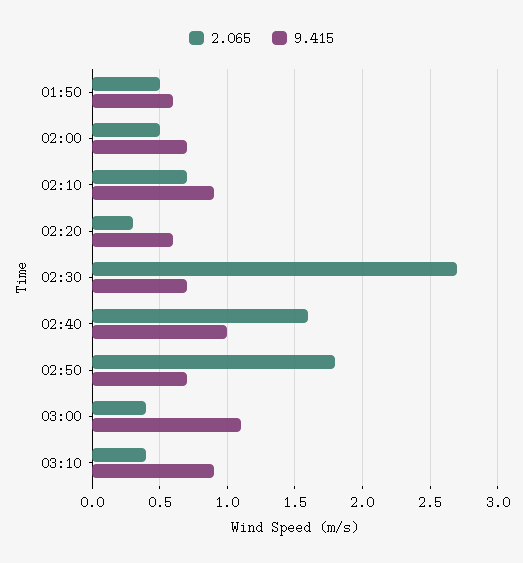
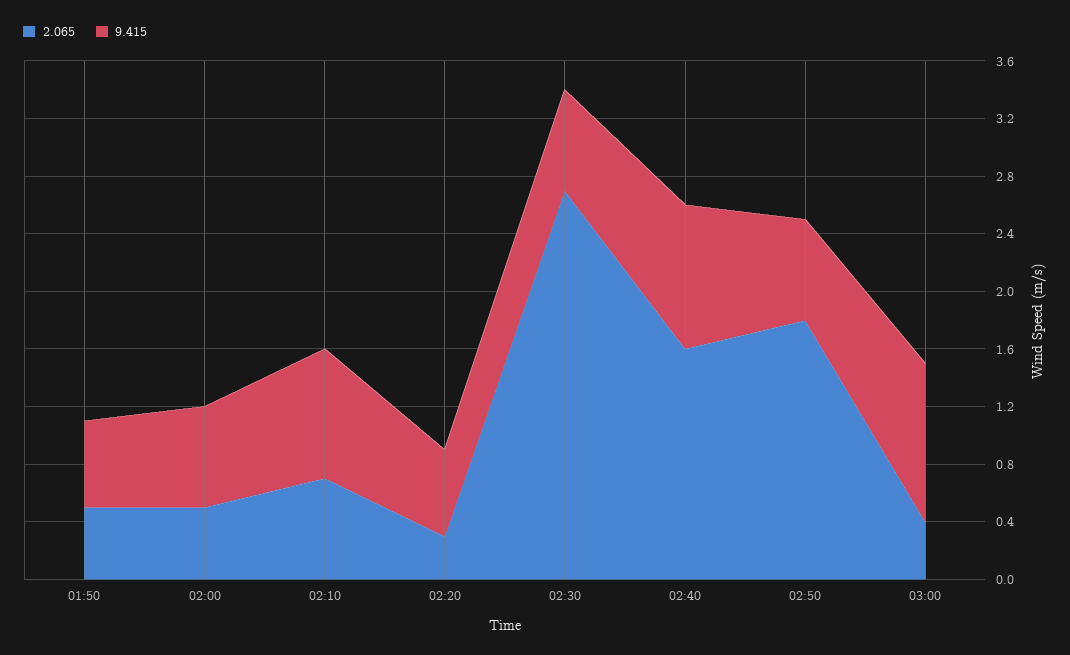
2.065, 03:10: 0.4 -> none
9.415, 03:10: 0.9 -> none

